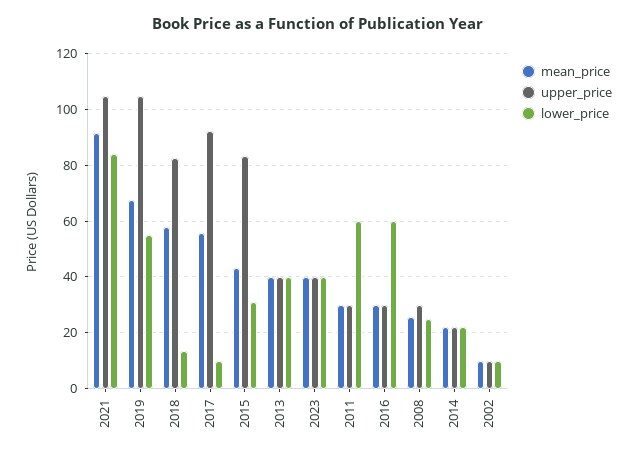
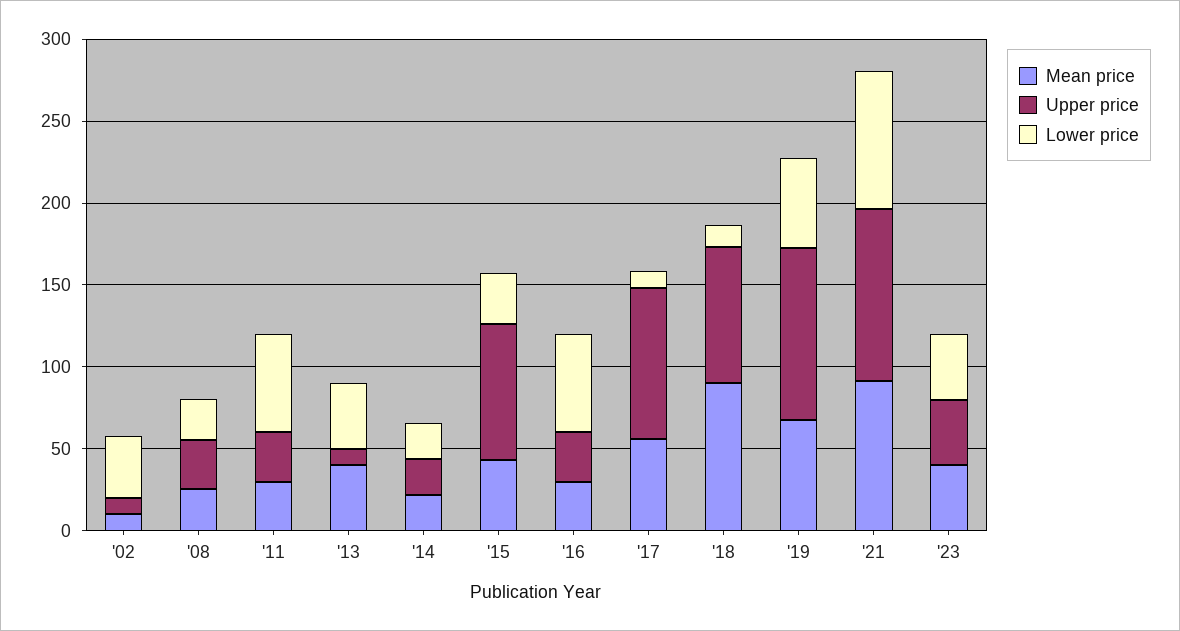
mean_price, 2018: 57.5 -> 90
upper_price, 2013: 40 -> 10
lower_price, 2002: 10 -> 40

